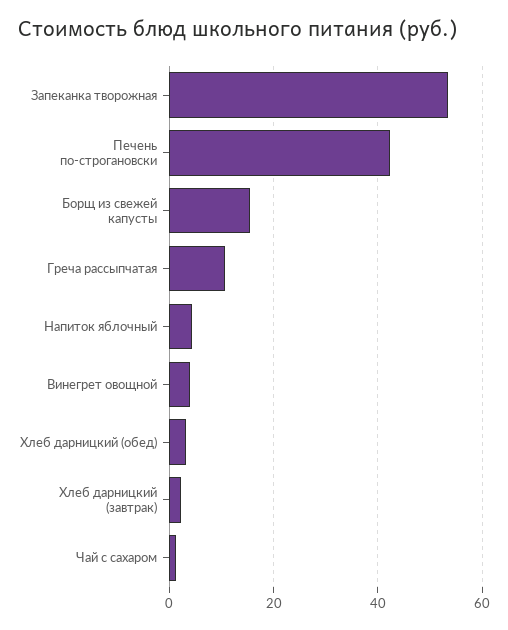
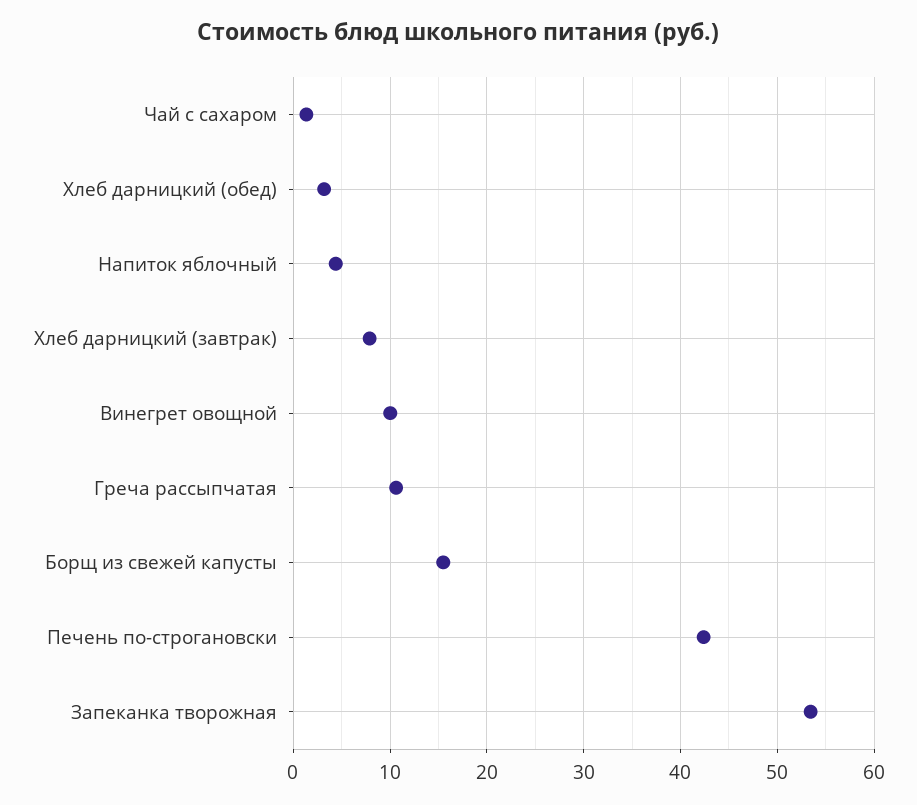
Винегрет овощной: 4 -> 10
Хлеб дарницкий (завтрак): 2 -> 8

